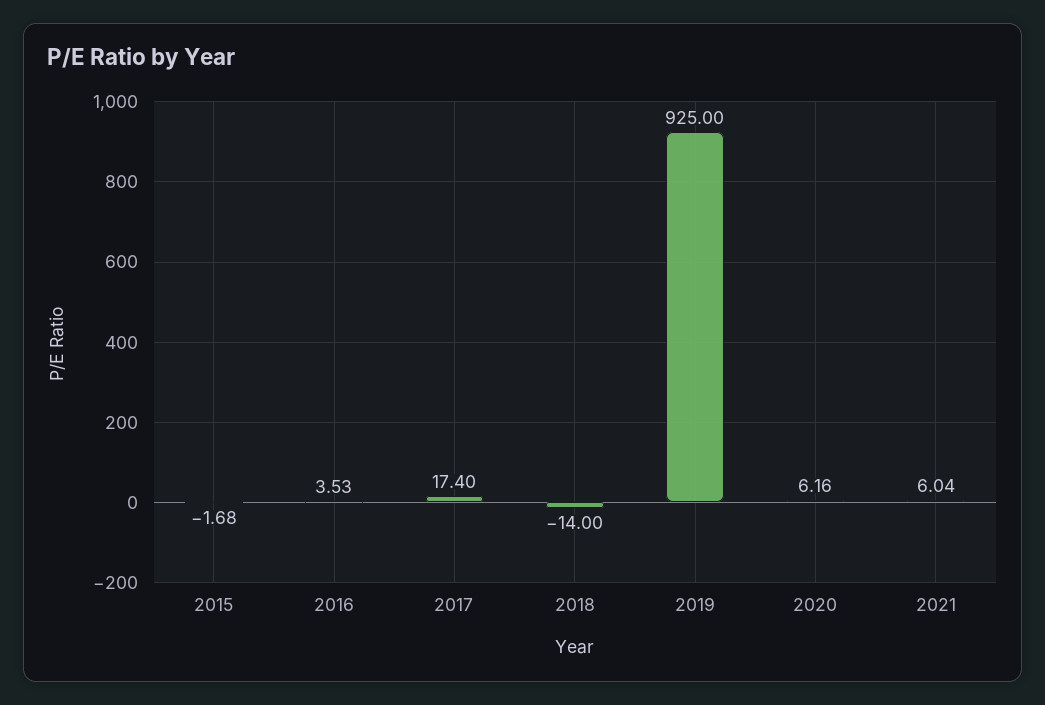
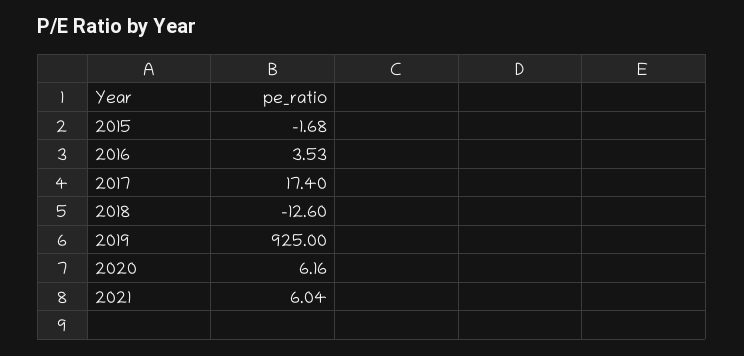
2018: -14 -> -12.6

